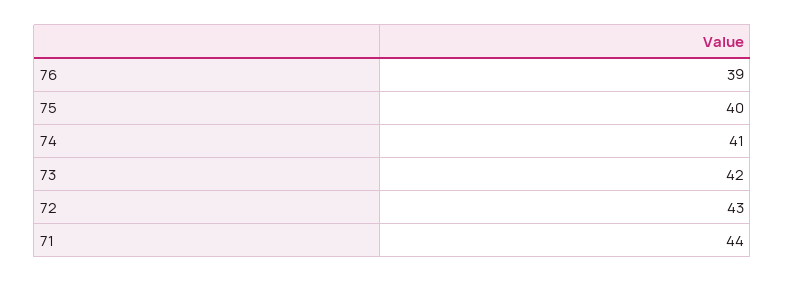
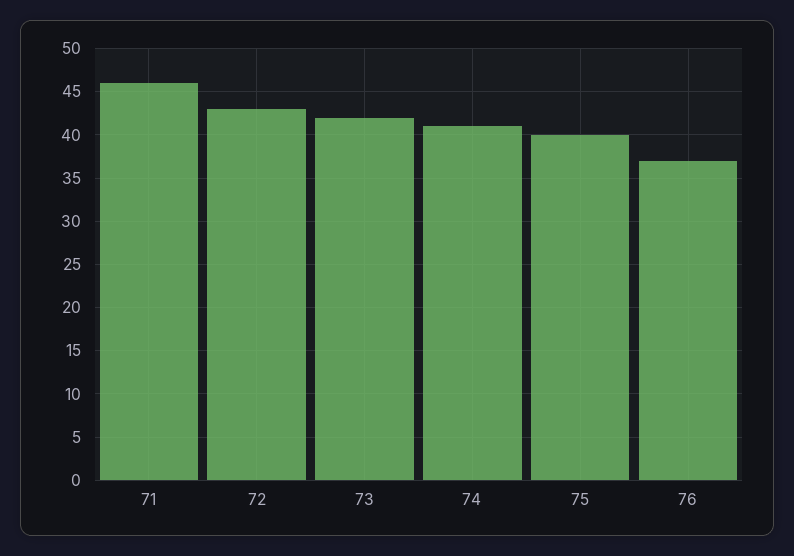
76: 39 -> 37
71: 44 -> 46

